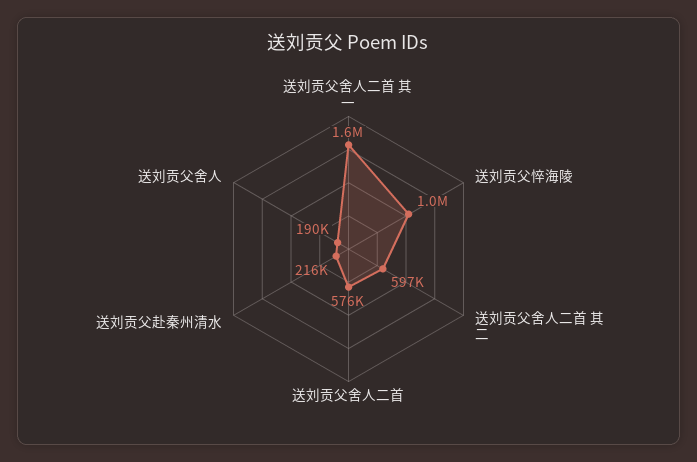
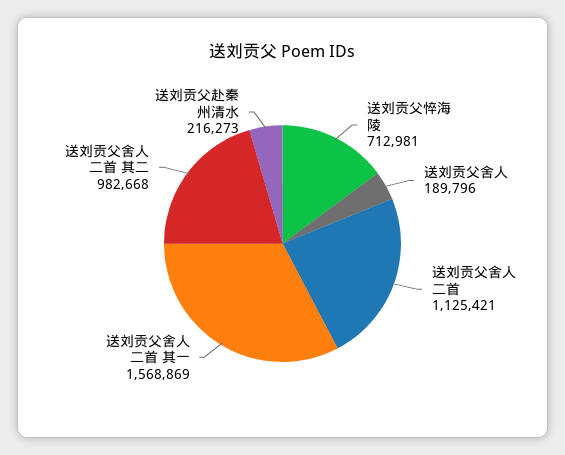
送刘贡父悴海陵: 1000000 -> 712981
送刘贡父舍人二首 其二: 597000 -> 982668
送刘贡父舍人二首: 576000 -> 1125421

